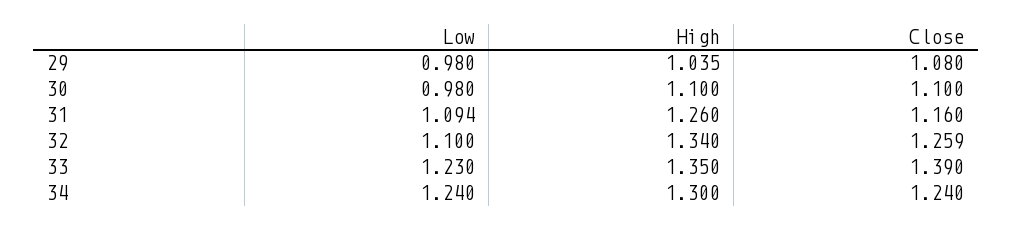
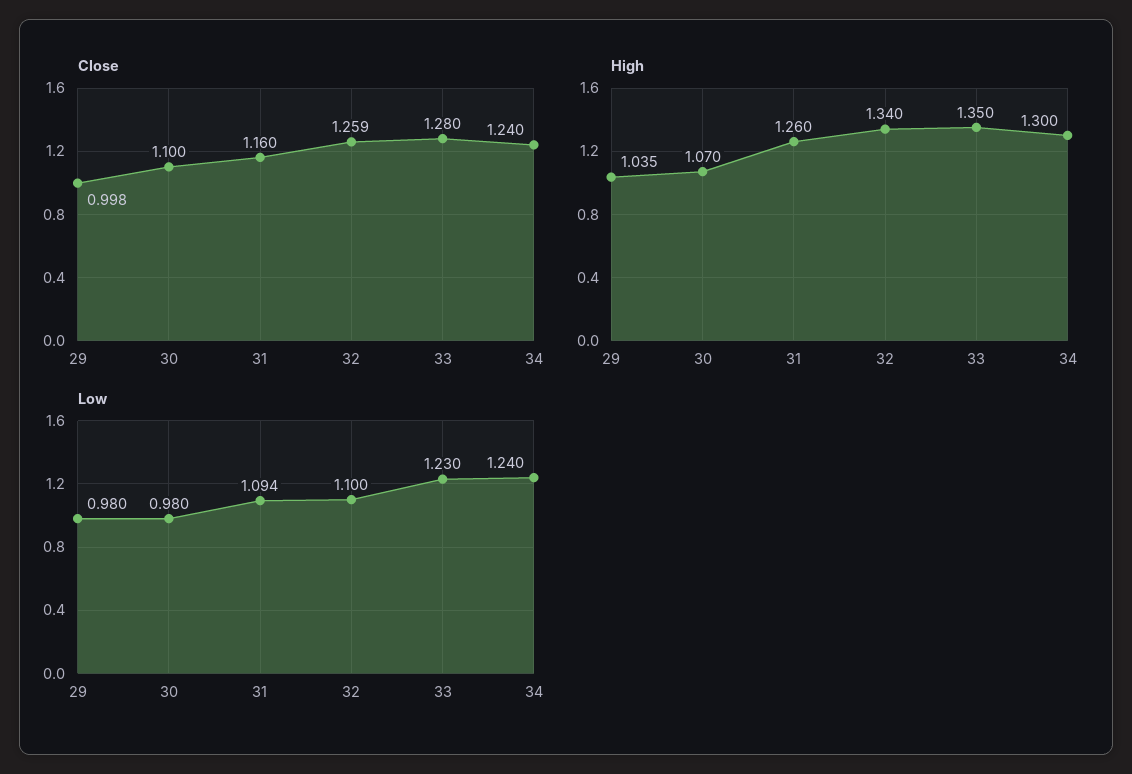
Close, 29: 1.08 -> 0.998
High, 30: 1.1 -> 1.07
Close, 33: 1.39 -> 1.28

